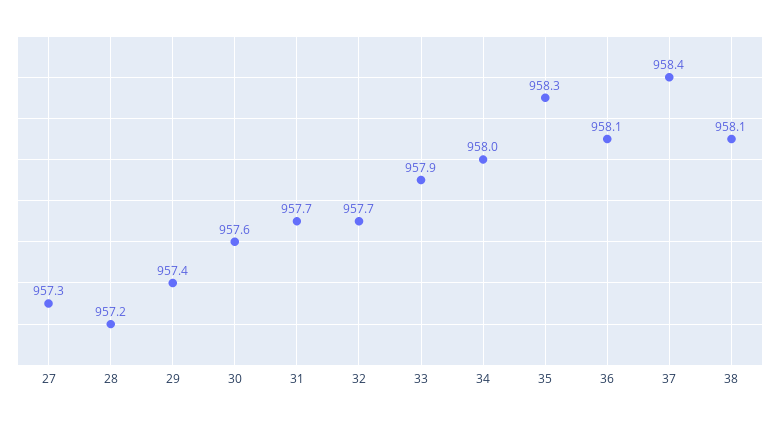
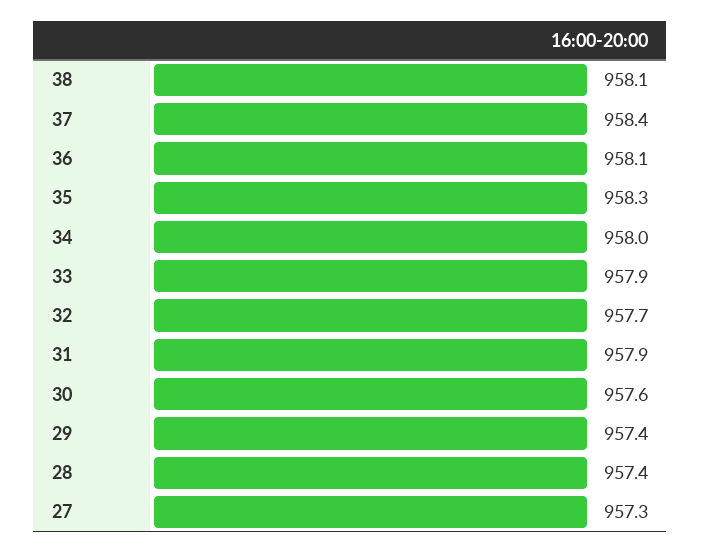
28: 957.2 -> 957.4
31: 957.7 -> 957.9

